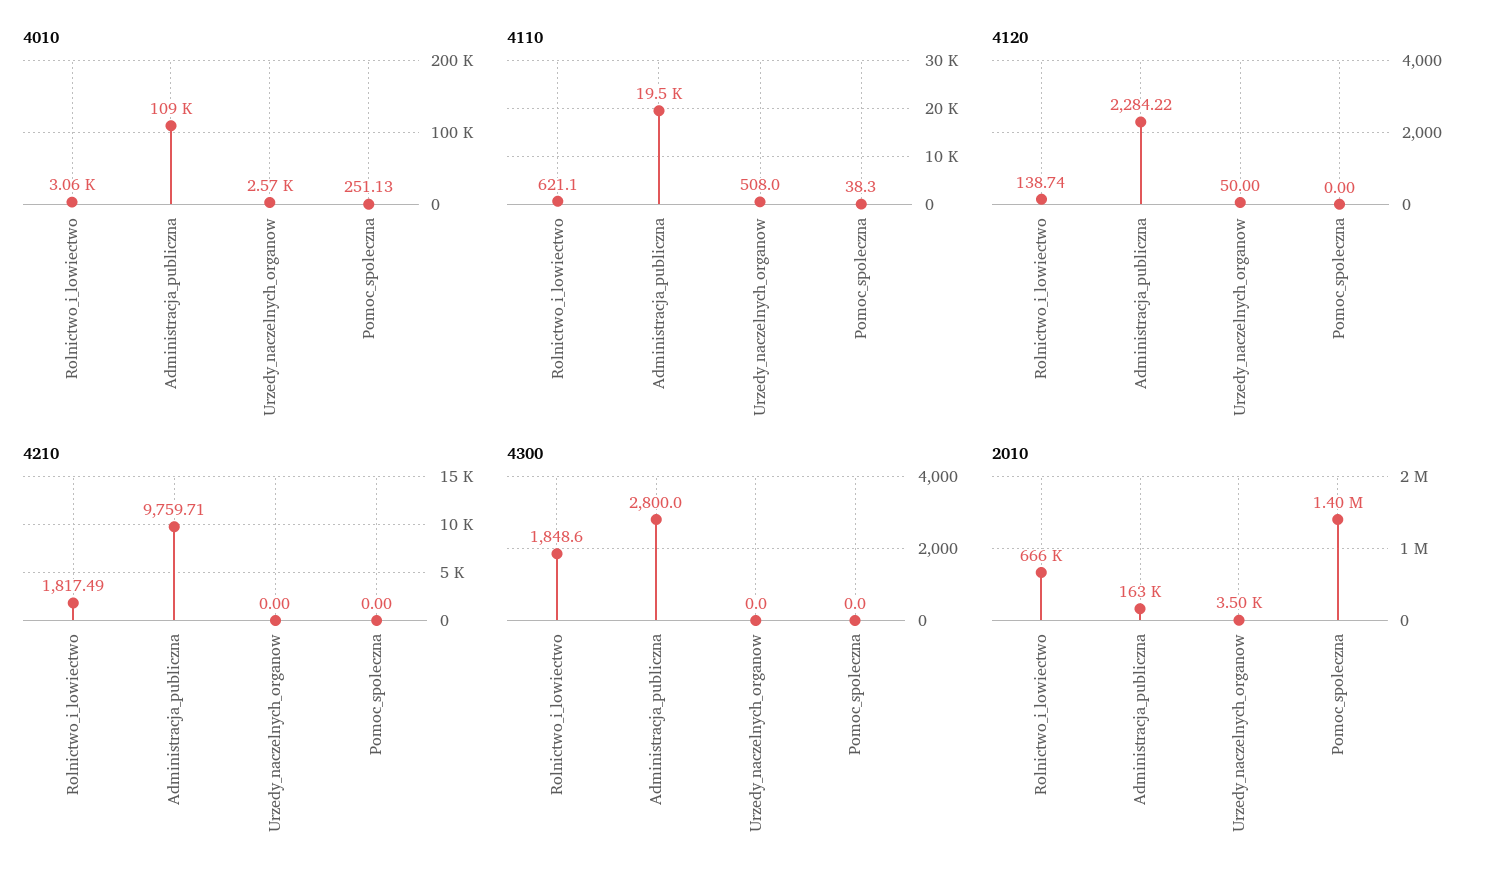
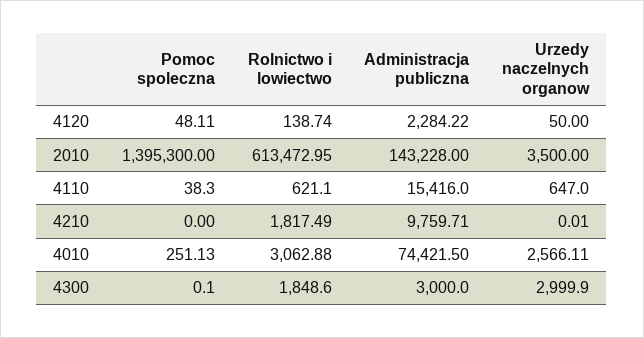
4010, Administracja_publiczna: 109000 -> 74421.5
4110, Administracja_publiczna: 19500 -> 15416
4110, Urzedy_naczelnych_organow: 508 -> 647
4120, Pomoc_spoleczna: 0 -> 48.11
4210, Urzedy_naczelnych_organow: 0 -> 0.01
4300, Administracja_publiczna: 2800 -> 3000
4300, Urzedy_naczelnych_organow: 0 -> 2999.9
4300, Pomoc_spoleczna: 0 -> 0.1
2010, Rolnictwo_i_lowiectwo: 666000 -> 613472.95
2010, Administracja_publiczna: 163000 -> 143228

